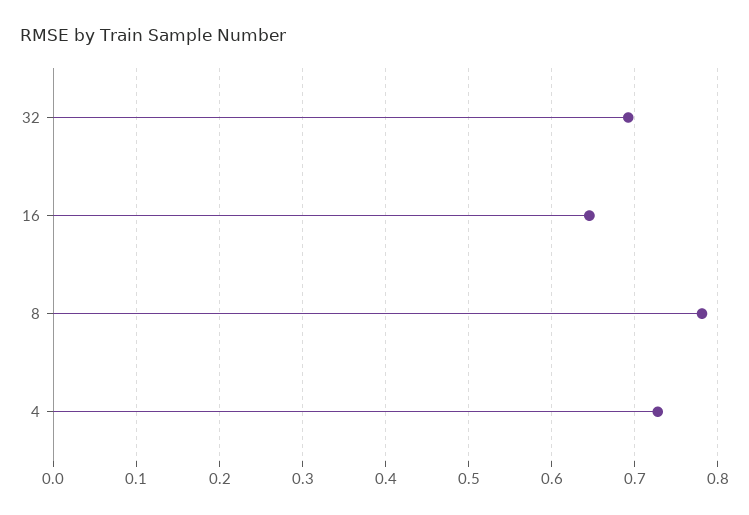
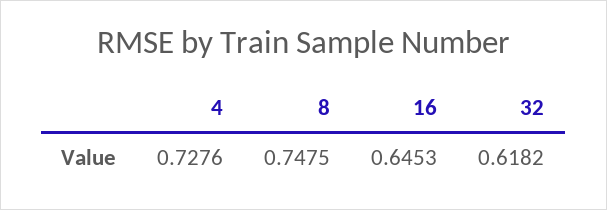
32: 0.69 -> 0.6182
8: 0.78 -> 0.7475

